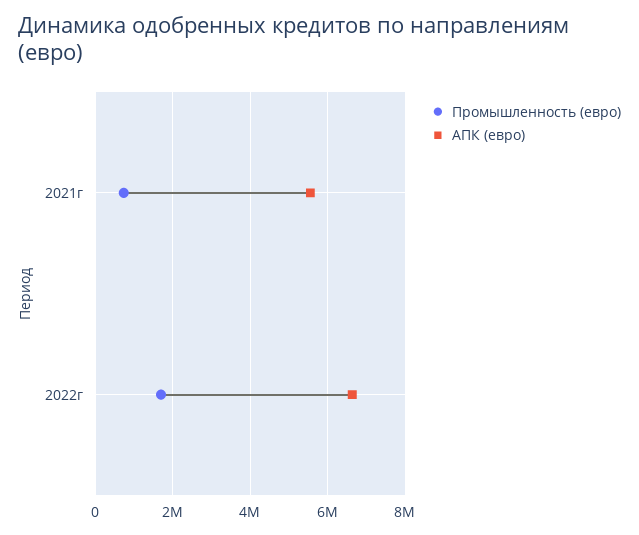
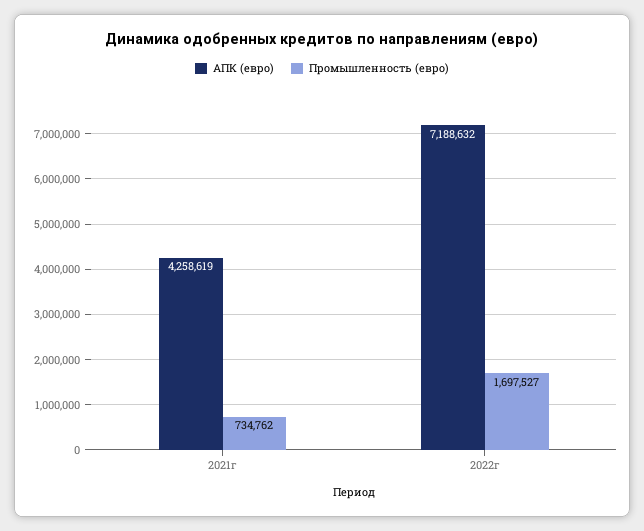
АПК (евро), 2021г: 5600000 -> 4258619
АПК (евро), 2022г: 6600000 -> 7188632

